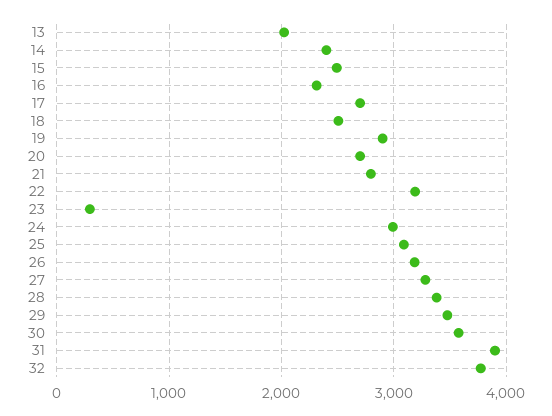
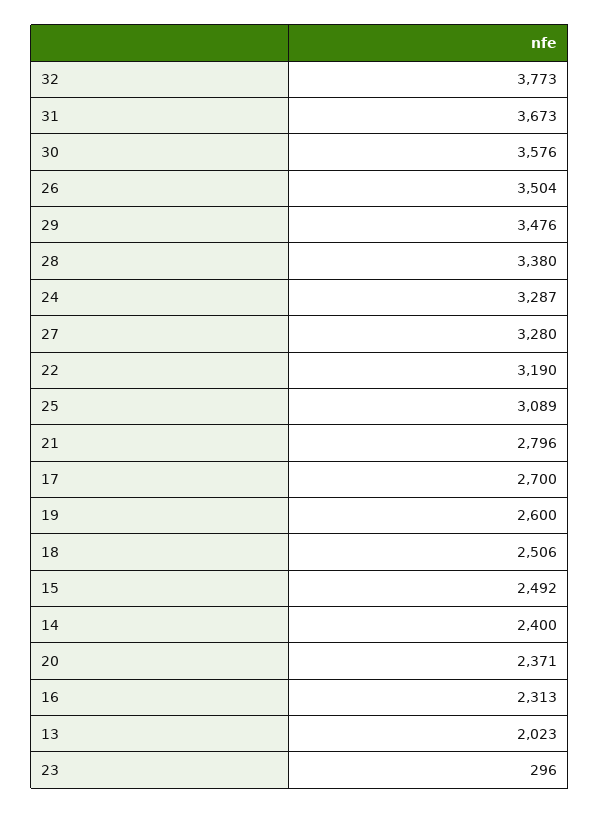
19: 2900 -> 2600
20: 2700 -> 2371
24: 3000 -> 3287
26: 3200 -> 3504
31: 3900 -> 3673

